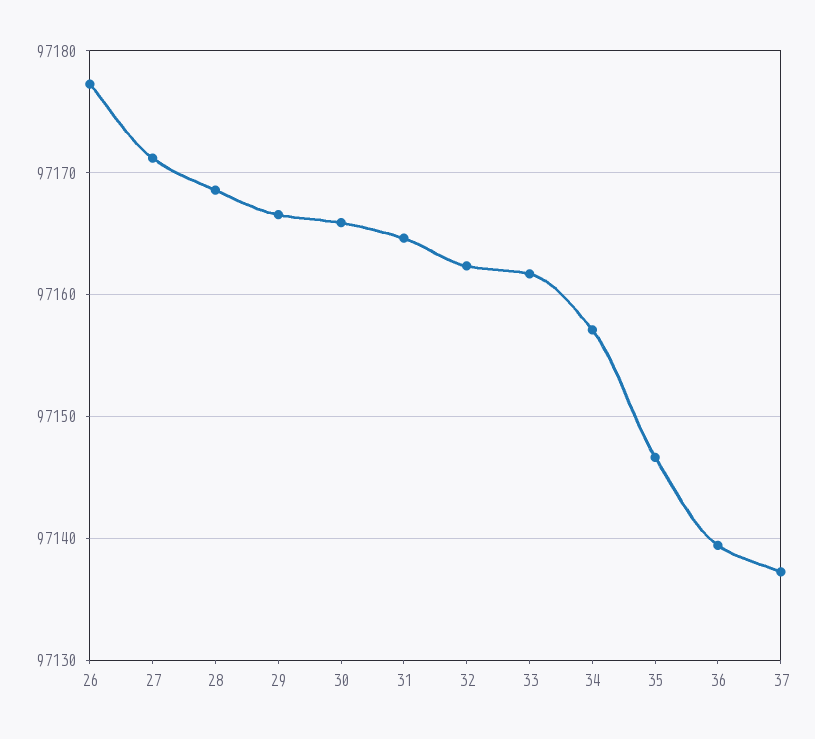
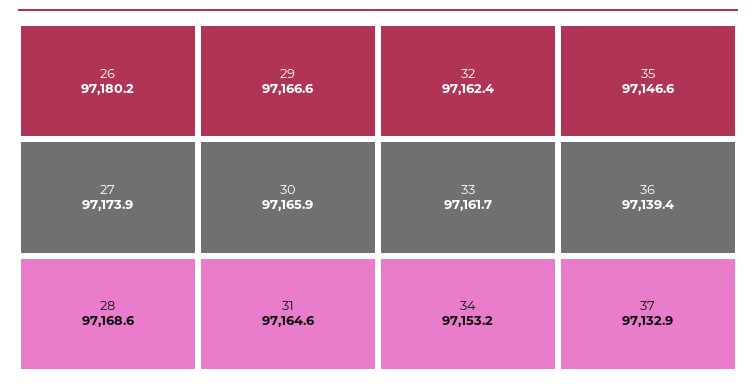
26: 97177 -> 97180.2
27: 97171 -> 97173.9
34: 97157 -> 97153.2
37: 97137 -> 97132.9

